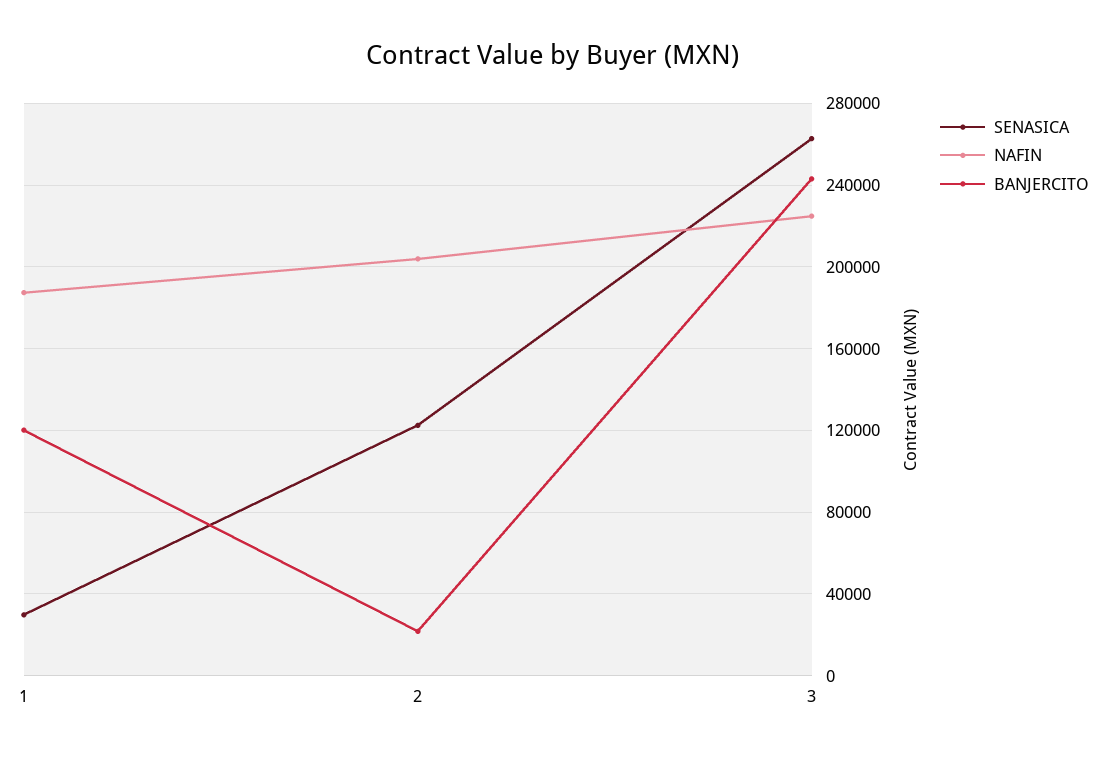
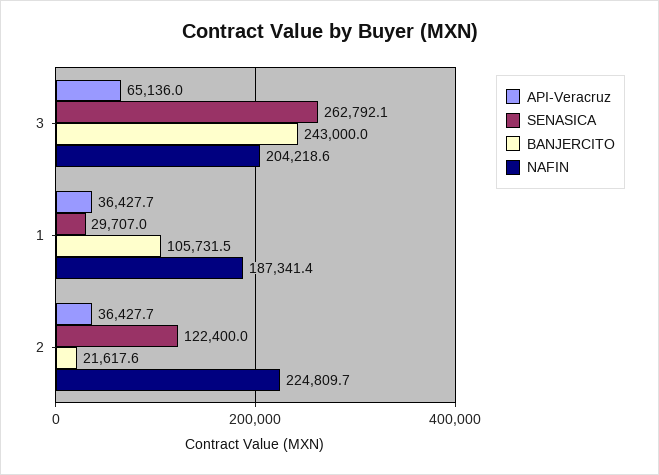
BANJERCITO, 1: 120000 -> 105731.5
NAFIN, 2: 205000 -> 224809.7
NAFIN, 3: 225000 -> 204218.6
API-Veracruz, 3: none -> 65136
API-Veracruz, 1: none -> 36427.7
API-Veracruz, 2: none -> 36427.7

